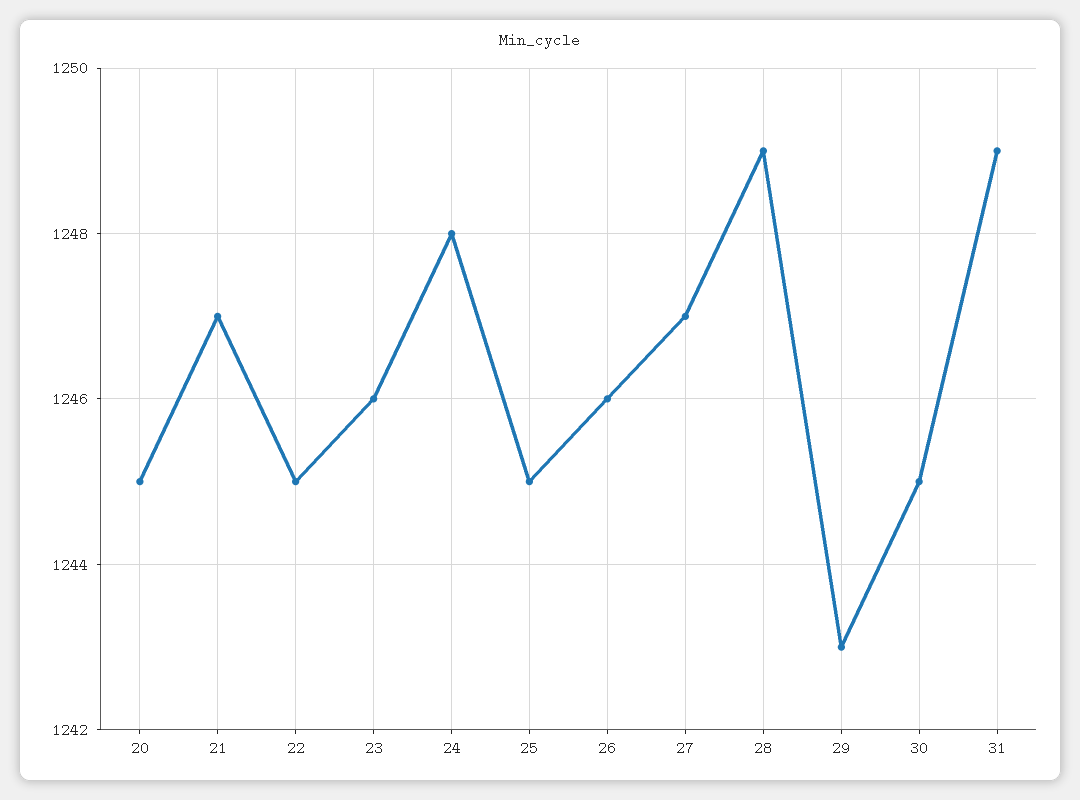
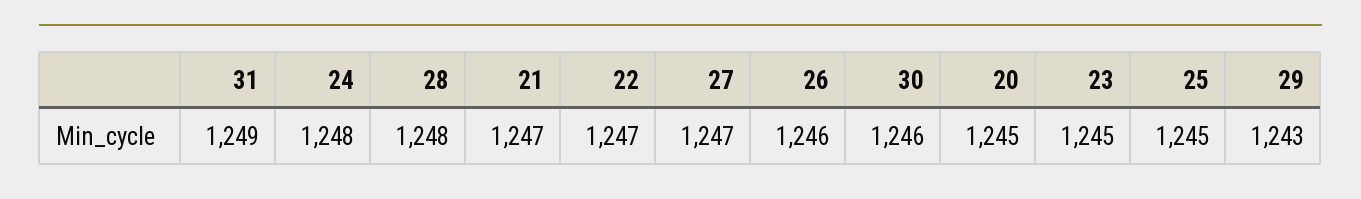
22: 1245 -> 1247
23: 1246 -> 1245
28: 1249 -> 1248
30: 1245 -> 1246

